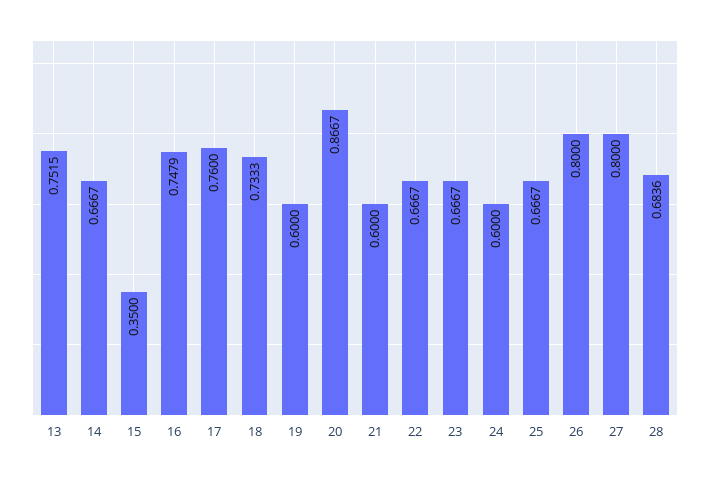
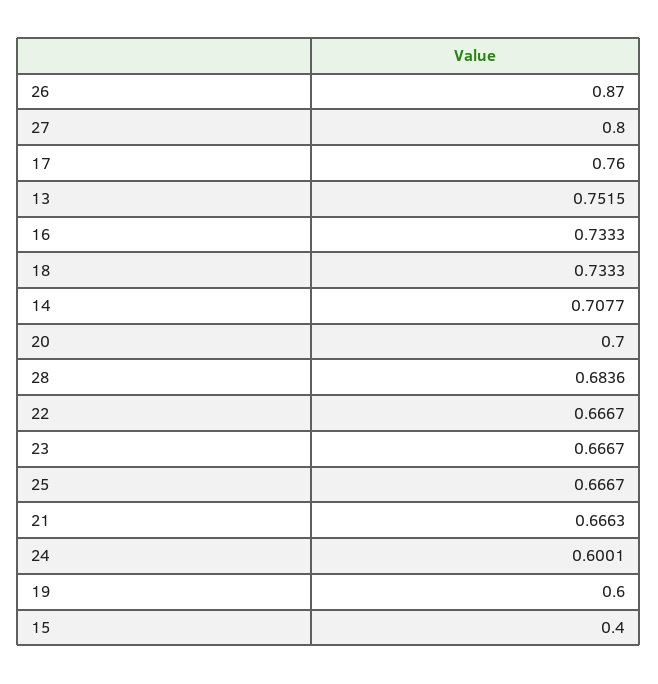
14: 0.6667 -> 0.7077
15: 0.35 -> 0.4
16: 0.7479 -> 0.7333
20: 0.8667 -> 0.7
21: 0.6 -> 0.6663
24: 0.6 -> 0.6001
26: 0.8 -> 0.87

